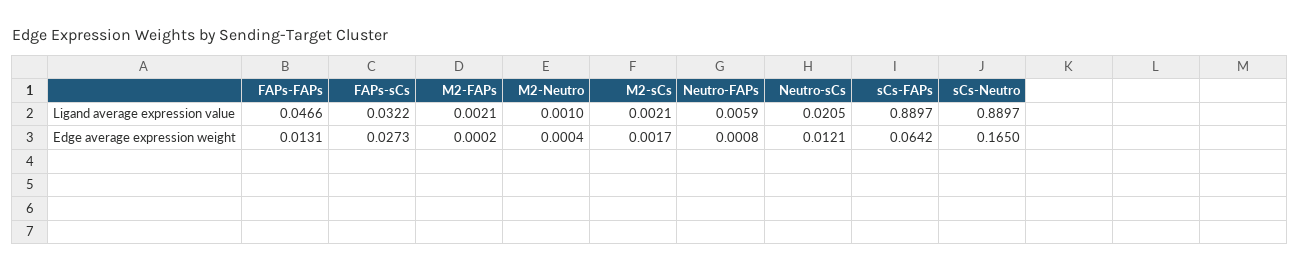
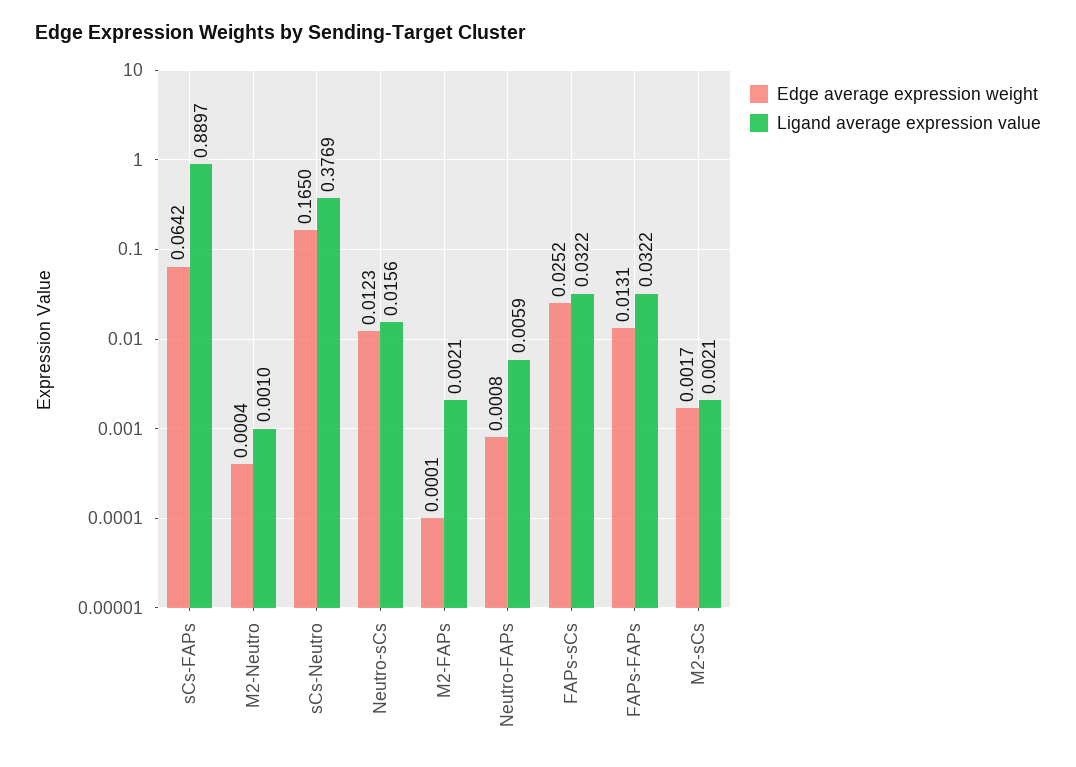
Ligand average expression value, FAPs-FAPs: 0.0466 -> 0.0322
Ligand average expression value, Neutro-sCs: 0.0205 -> 0.0156
Ligand average expression value, sCs-Neutro: 0.8897 -> 0.3769
Edge average expression weight, FAPs-sCs: 0.0273 -> 0.0252
Edge average expression weight, M2-FAPs: 0.0002 -> 0.0001
Edge average expression weight, Neutro-sCs: 0.0121 -> 0.0123

